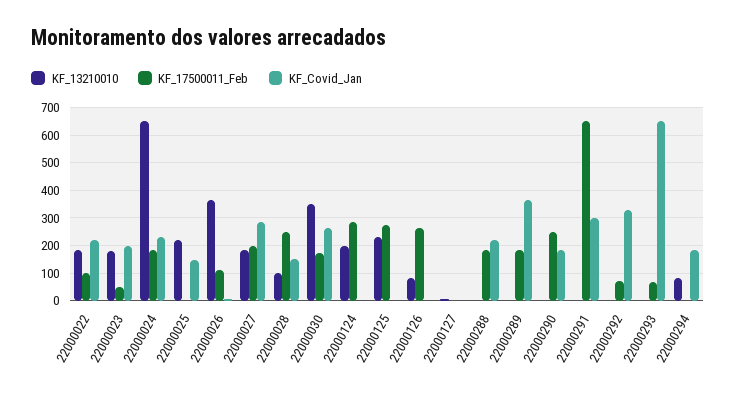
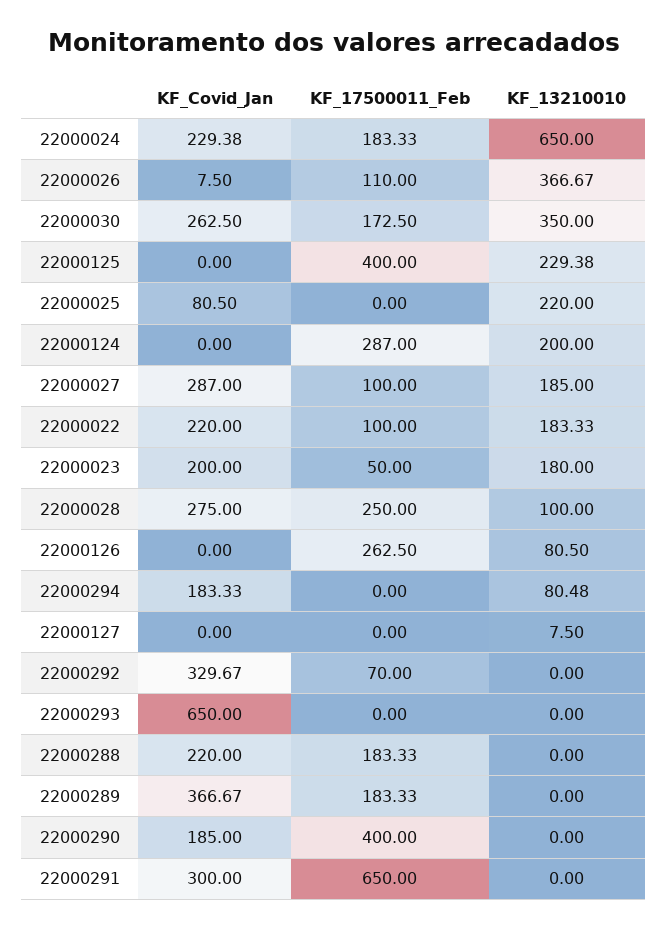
KF_Covid_Jan, 22000025: 150 -> 80.5
KF_17500011_Feb, 22000027: 200 -> 100
KF_Covid_Jan, 22000028: 150 -> 275
KF_17500011_Feb, 22000125: 275 -> 400
KF_17500011_Feb, 22000290: 250 -> 400
KF_17500011_Feb, 22000293: 75 -> 0

